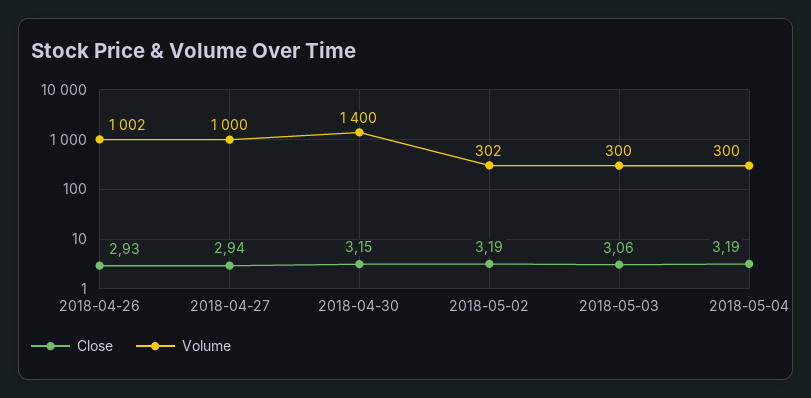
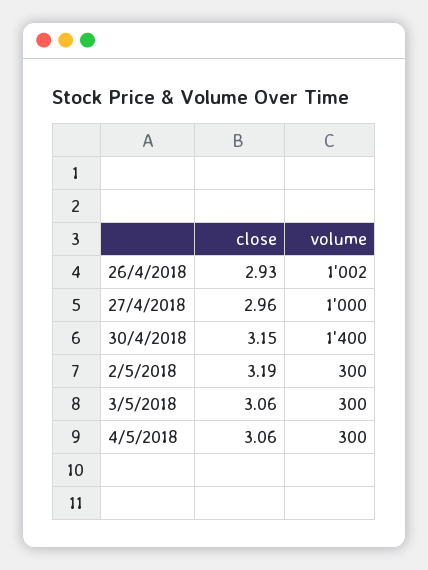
Close, 2018-04-27: 2.94 -> 2.96
Volume, 2018-05-02: 302 -> 300
Close, 2018-05-04: 3.19 -> 3.06

